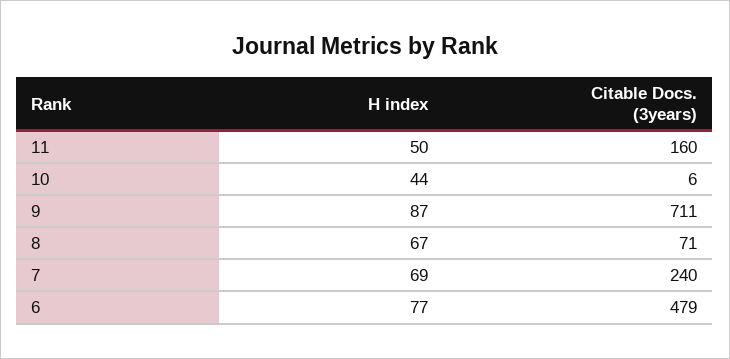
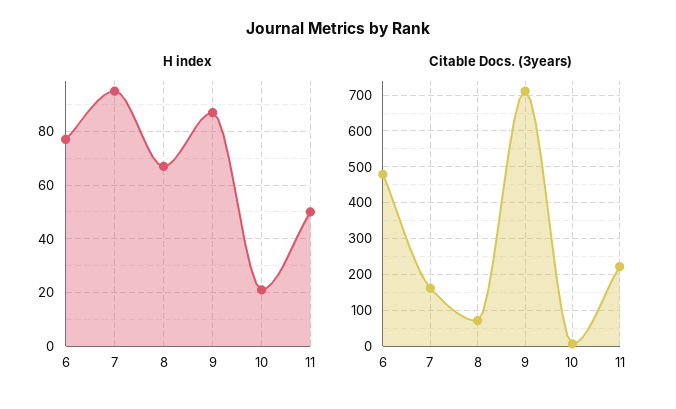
Citable Docs. (3years), 11: 160 -> 220
H index, 10: 44 -> 20
H index, 7: 69 -> 95
Citable Docs. (3years), 7: 240 -> 160

